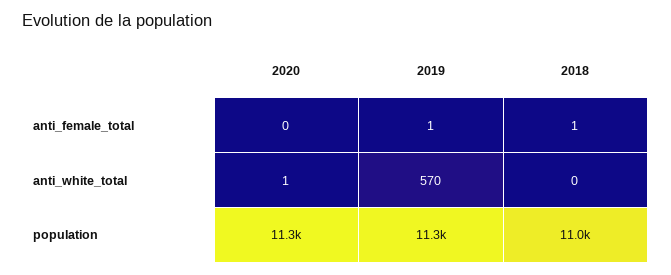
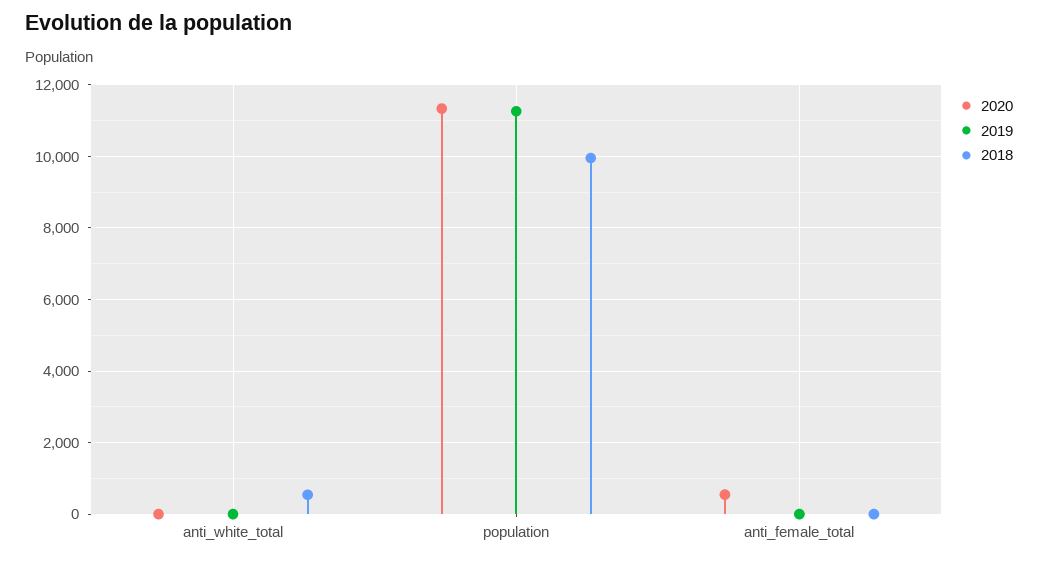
2020, anti_female_total: 0 -> 600
2019, anti_white_total: 570 -> 0
2018, anti_white_total: 0 -> 600
2018, population: 11000 -> 10000

